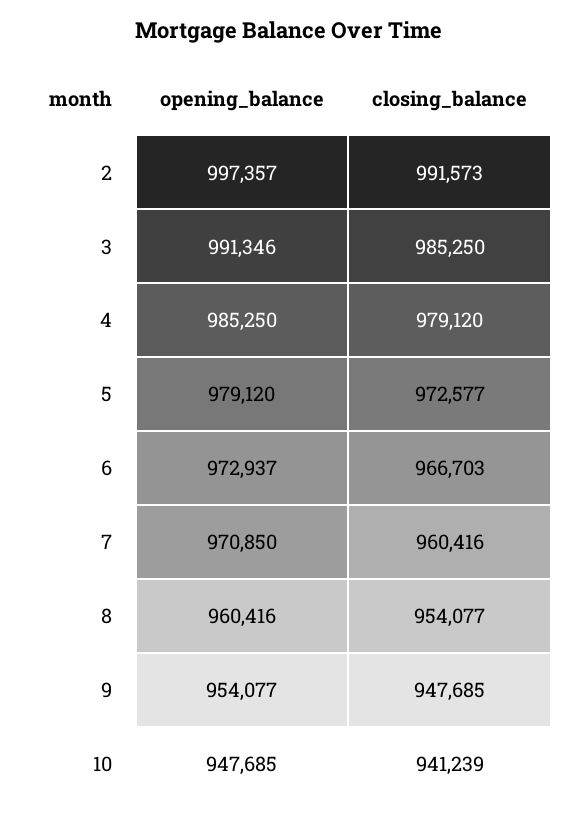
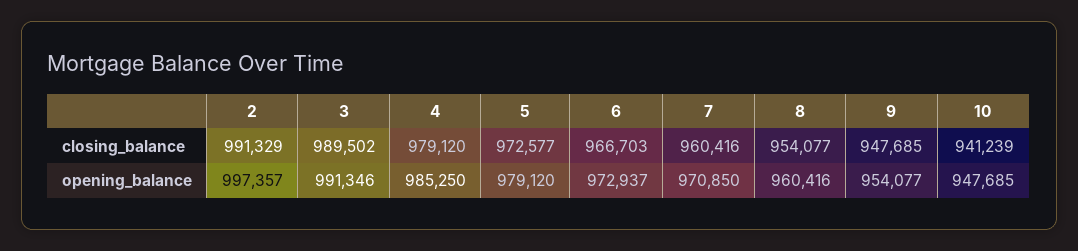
closing_balance, 2: 991573 -> 991329
closing_balance, 3: 985250 -> 989502

